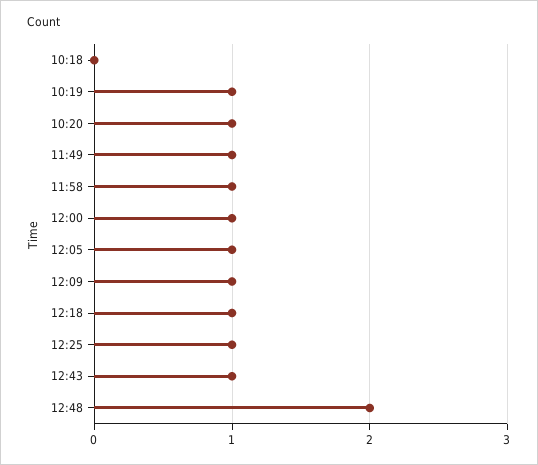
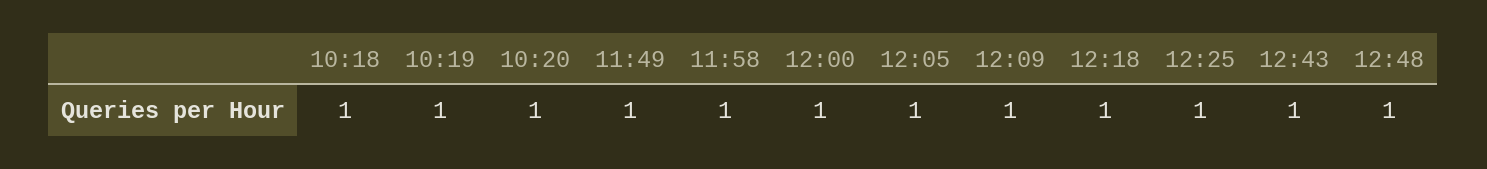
10:18: 0 -> 1
12:48: 2 -> 1

